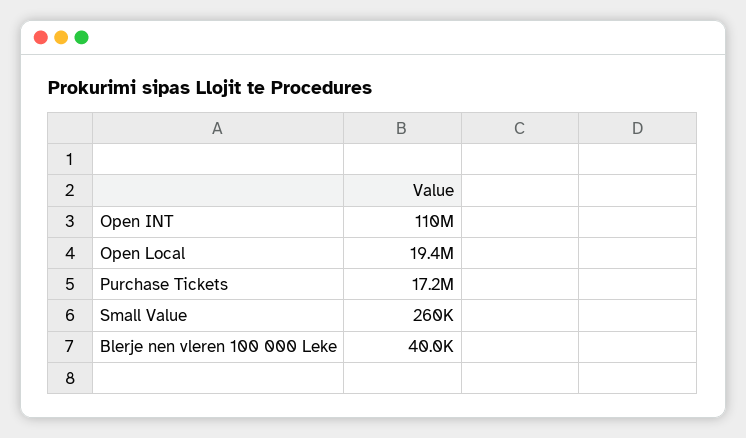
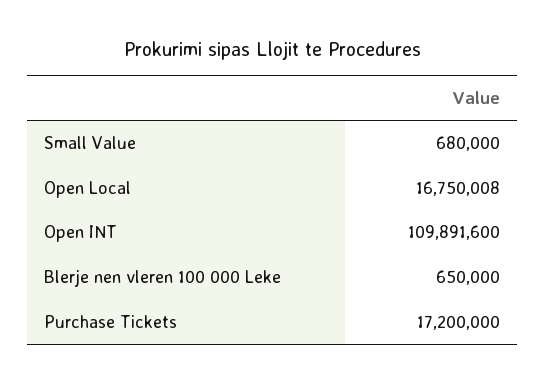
Open Local: 19400000 -> 16750008
Small Value: 260000 -> 680000
Blerje nen vleren 100 000 Leke: 40000 -> 650000

